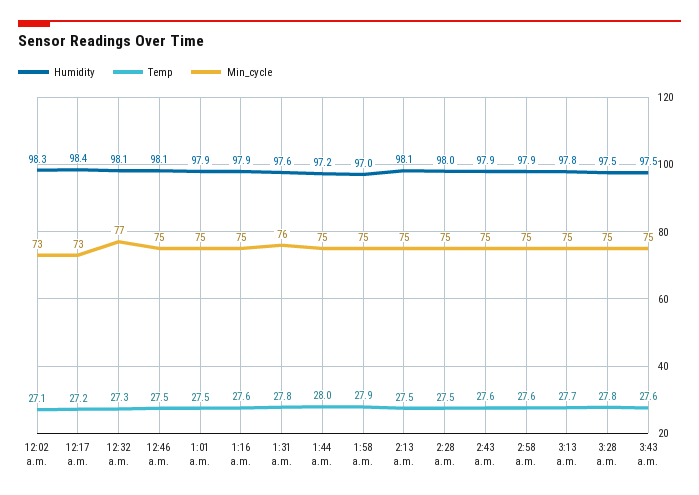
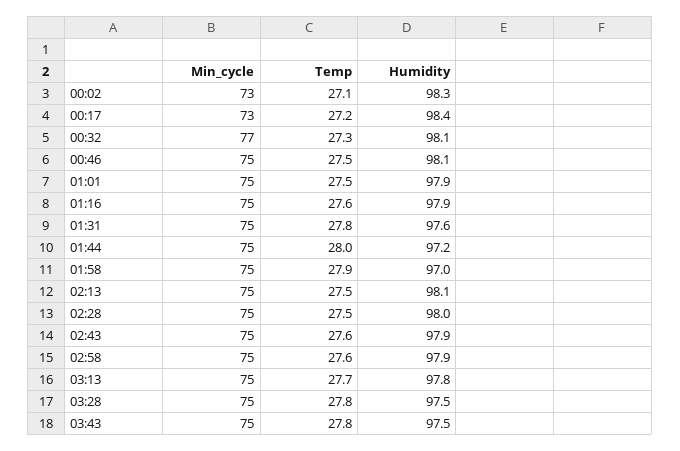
Min_cycle, 1:31 a.m.: 76 -> 75
Temp, 3:43 a.m.: 27.6 -> 27.8

